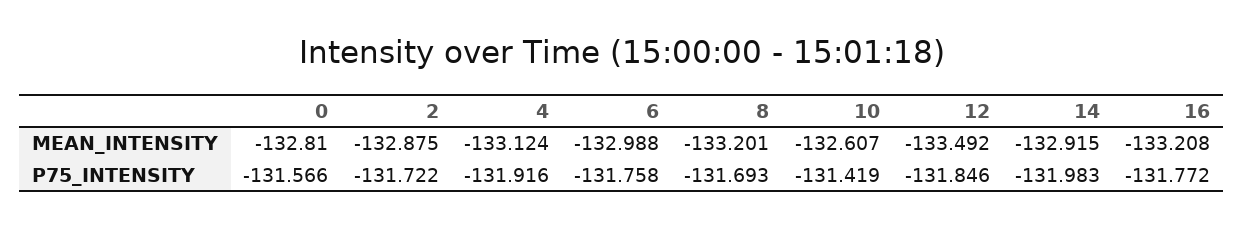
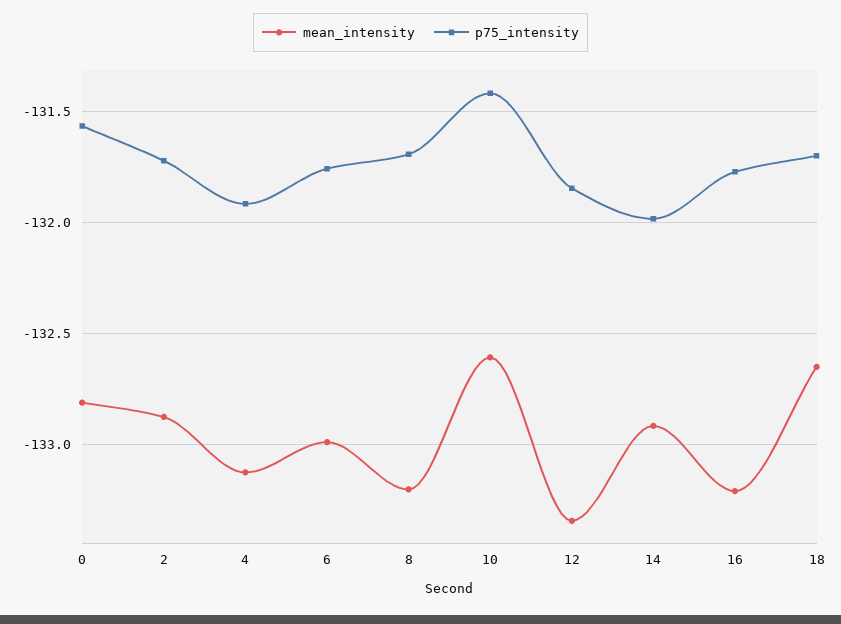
MEAN_INTENSITY, 12: -133.492 -> -133.35
MEAN_INTENSITY, 18: none -> -132.65
P75_INTENSITY, 18: none -> -131.7

